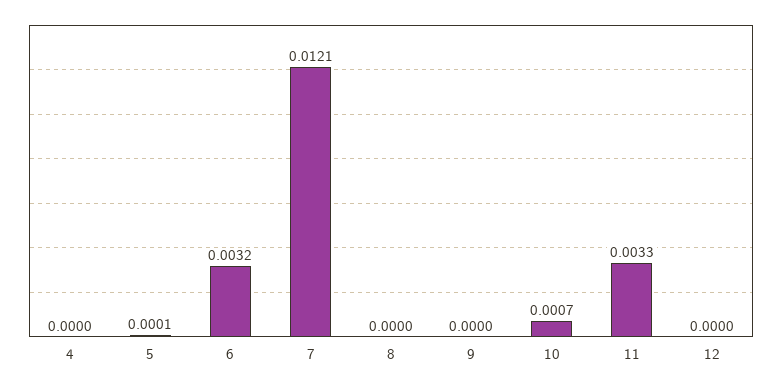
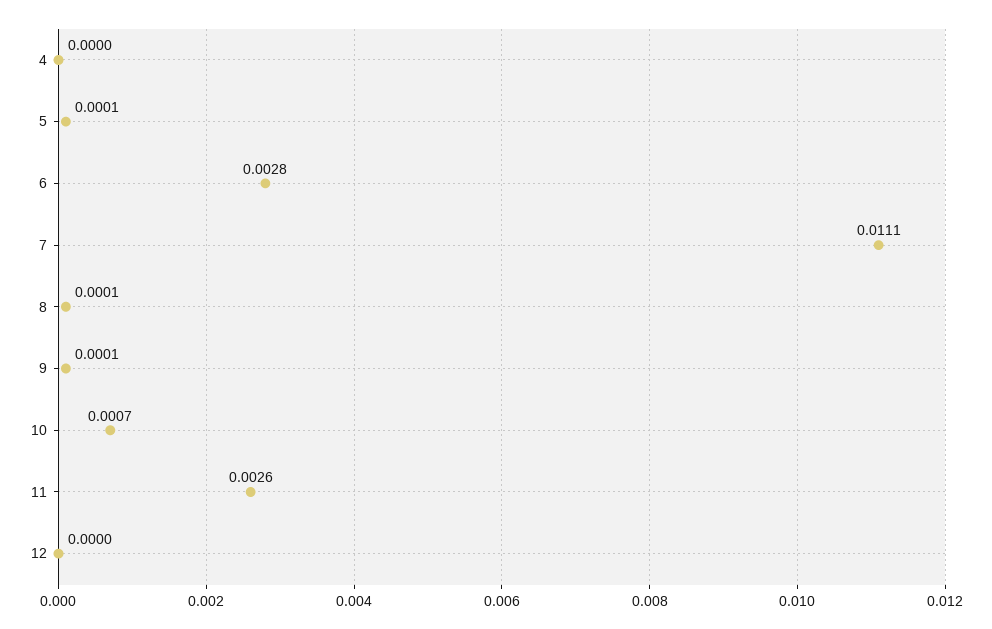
6: 0.0032 -> 0.0028
7: 0.0121 -> 0.0111
8: 0 -> 0.0001
9: 0 -> 0.0001
11: 0.0033 -> 0.0026

